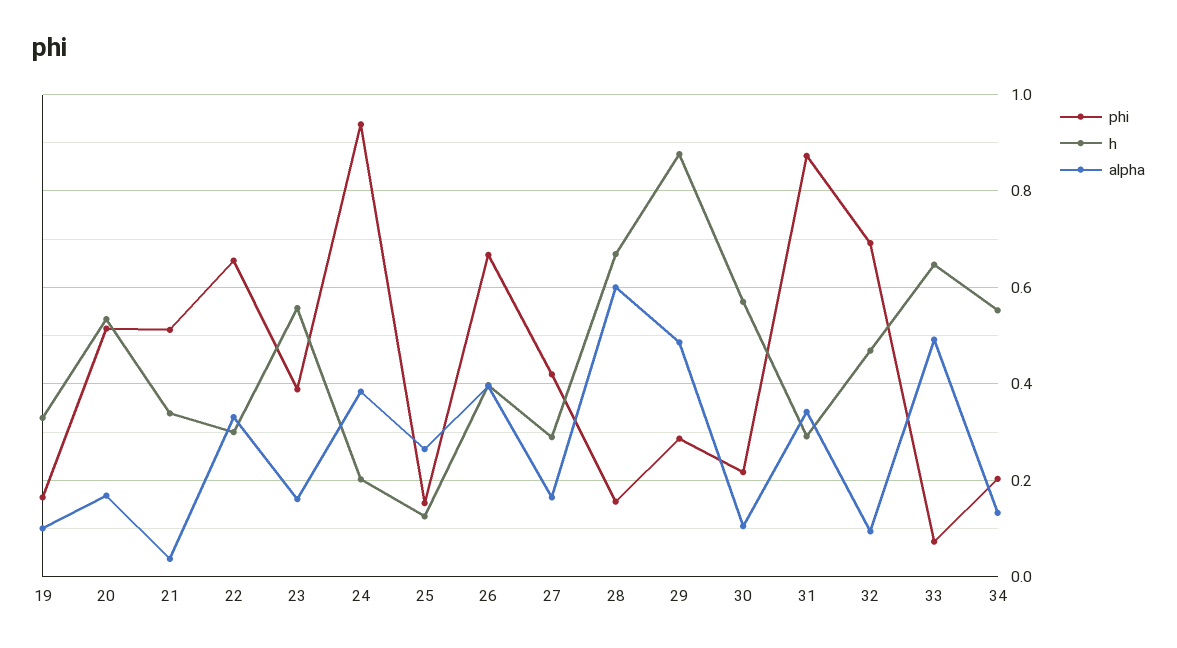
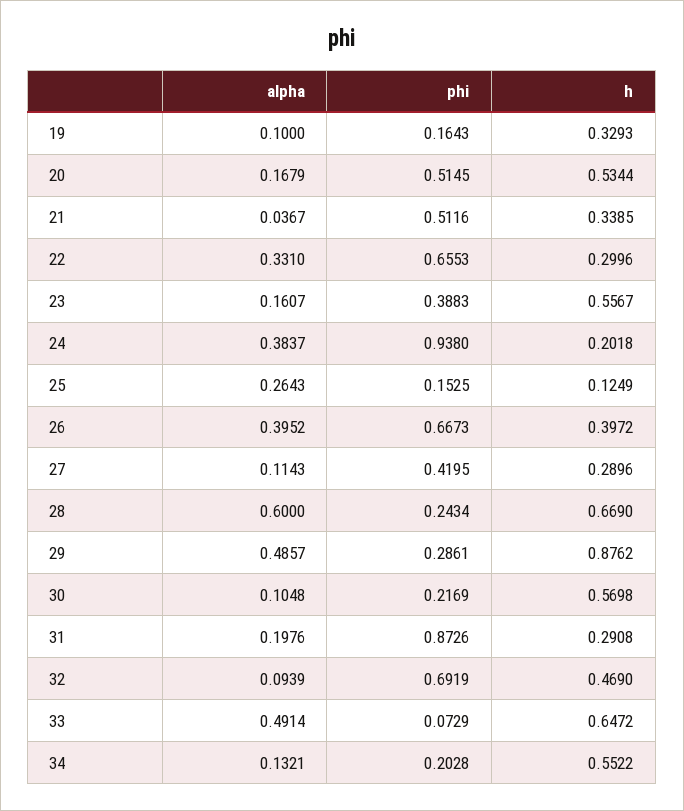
alpha, 27: 0.16 -> 0.1143
phi, 28: 0.16 -> 0.2434
alpha, 31: 0.34 -> 0.1976

